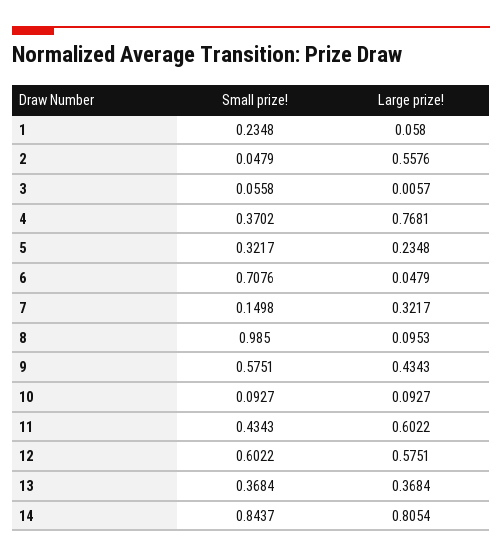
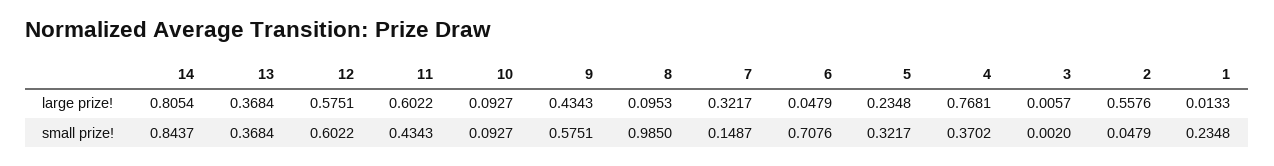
Large prize!, 1: 0.058 -> 0.0133
Small prize!, 3: 0.0558 -> 0.002
Small prize!, 7: 0.1498 -> 0.1487

